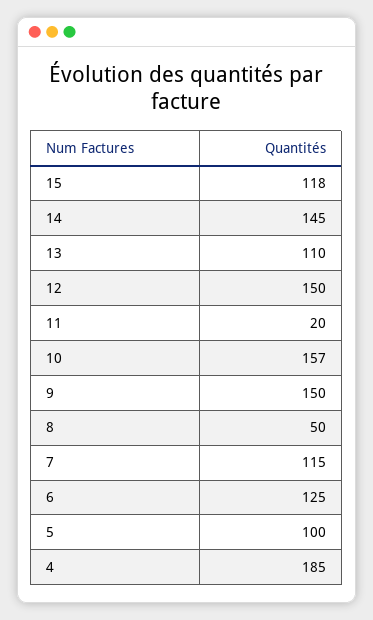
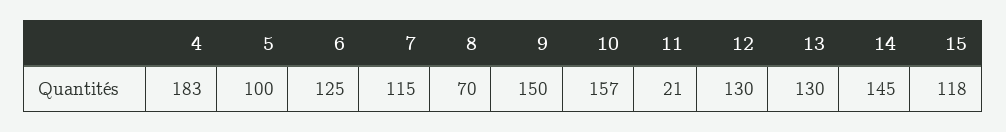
13: 110 -> 130
12: 150 -> 130
11: 20 -> 21
8: 50 -> 70
4: 185 -> 183

